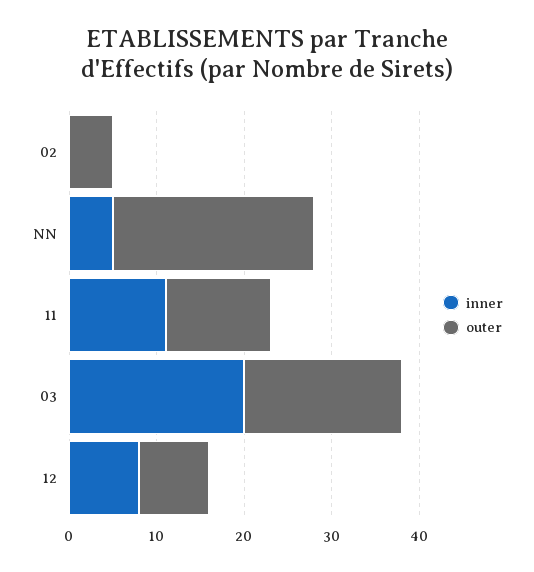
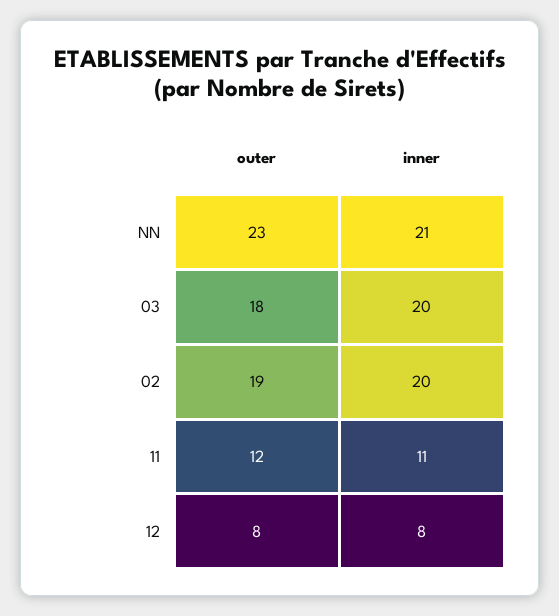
inner, 02: 0 -> 20
outer, 02: 5 -> 19
inner, NN: 5 -> 21

